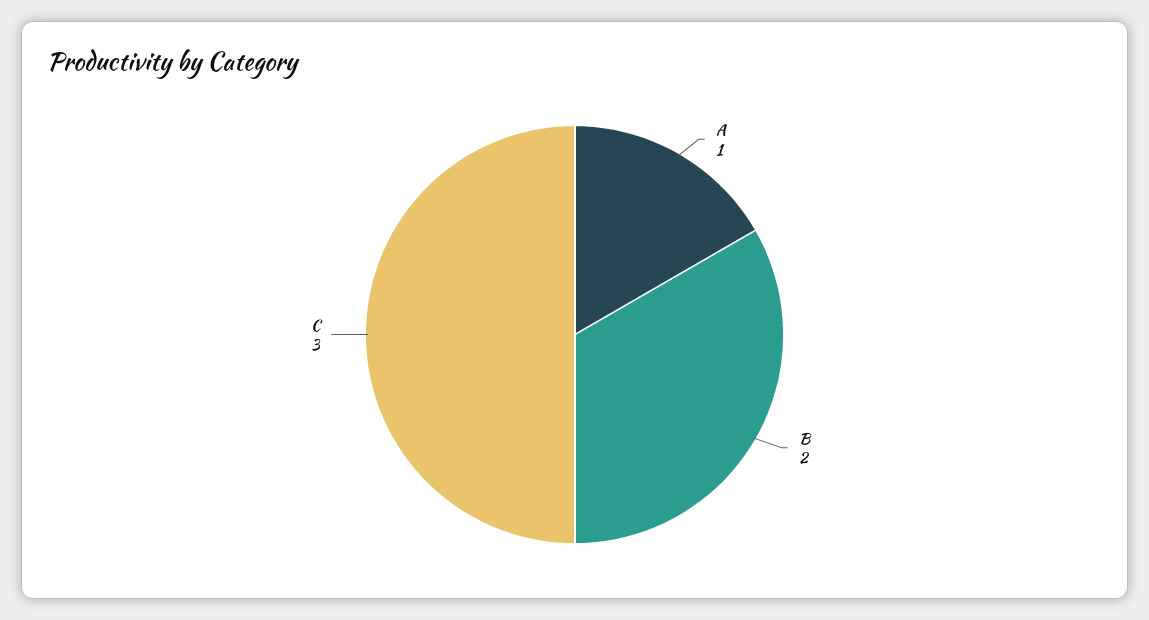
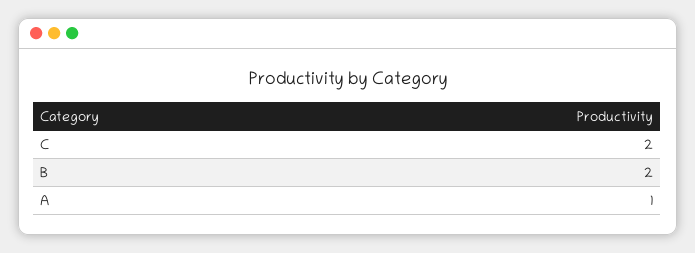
C: 3 -> 2

